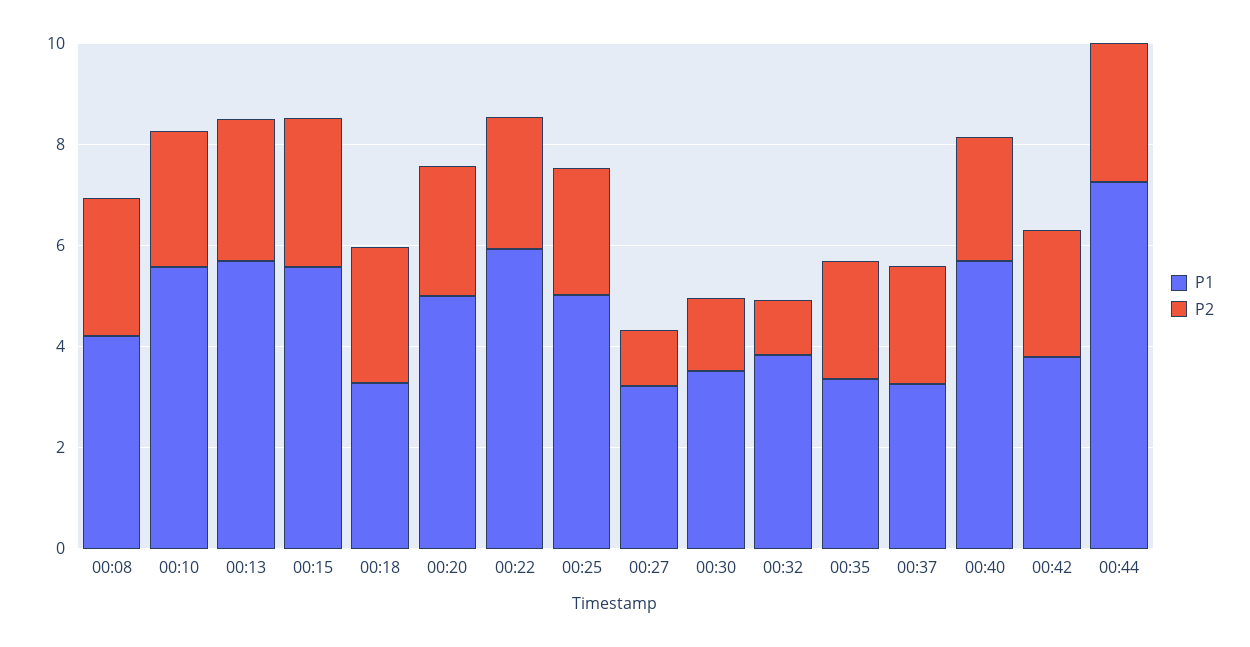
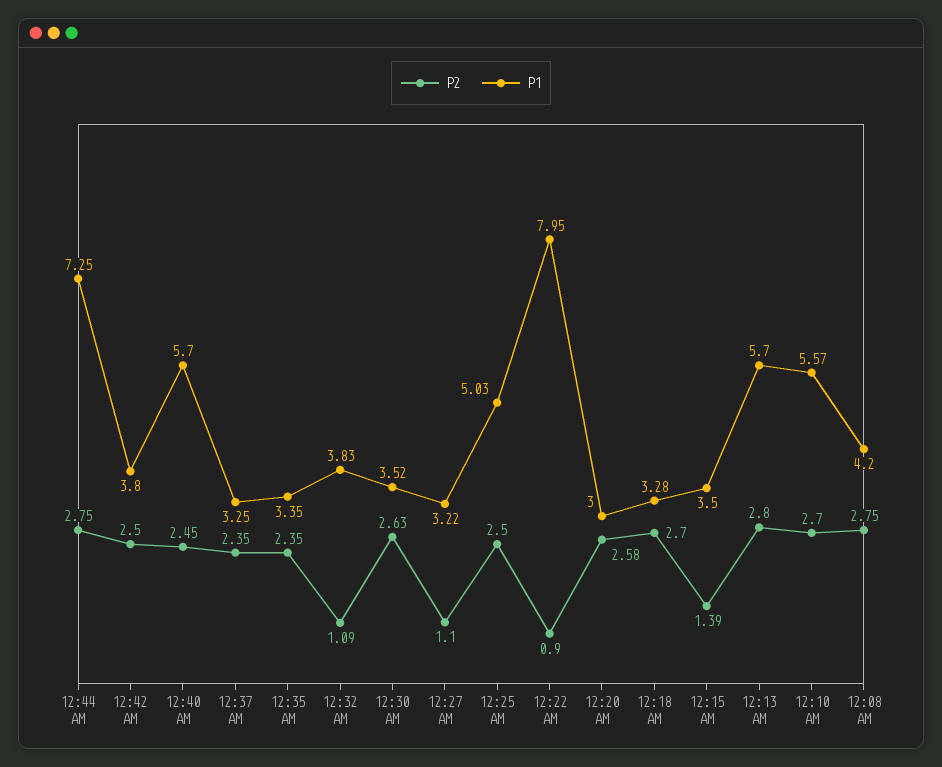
P1, 00:15: 5.5 -> 3.5
P2, 00:15: 3 -> 1.39
P1, 00:20: 5 -> 3
P1, 00:22: 6 -> 7.95
P2, 00:22: 2.5 -> 0.9
P2, 00:30: 1.5 -> 2.63

